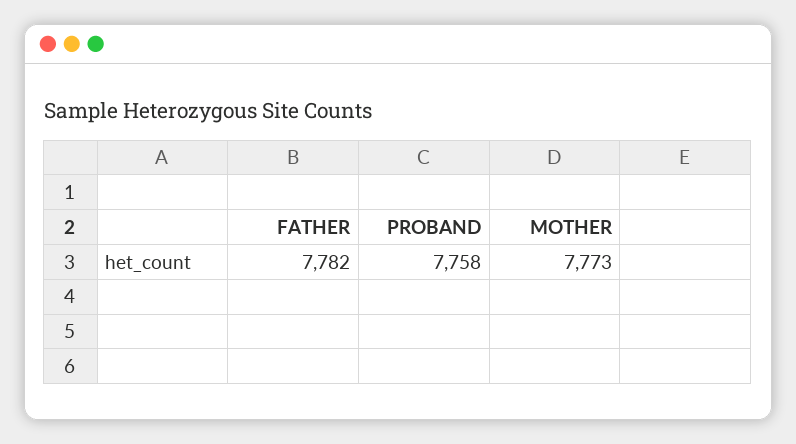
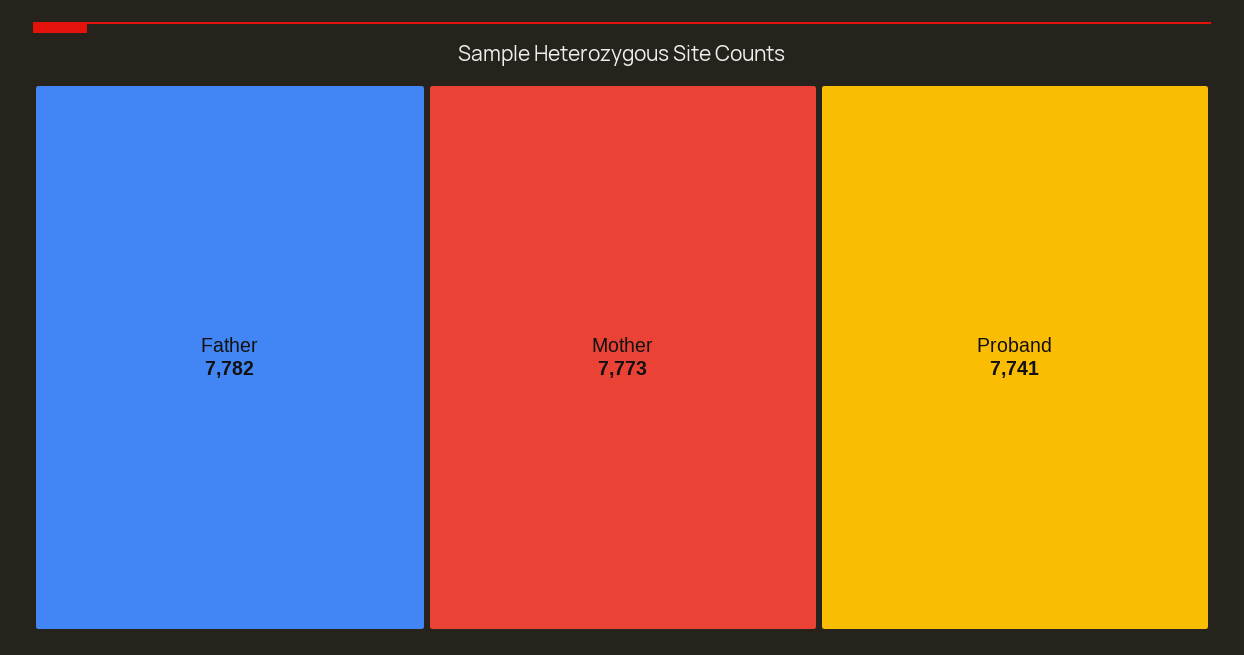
PROBAND: 7758 -> 7741

